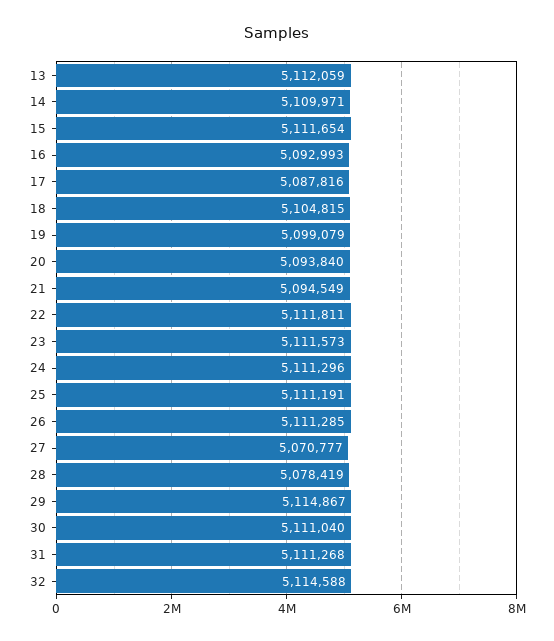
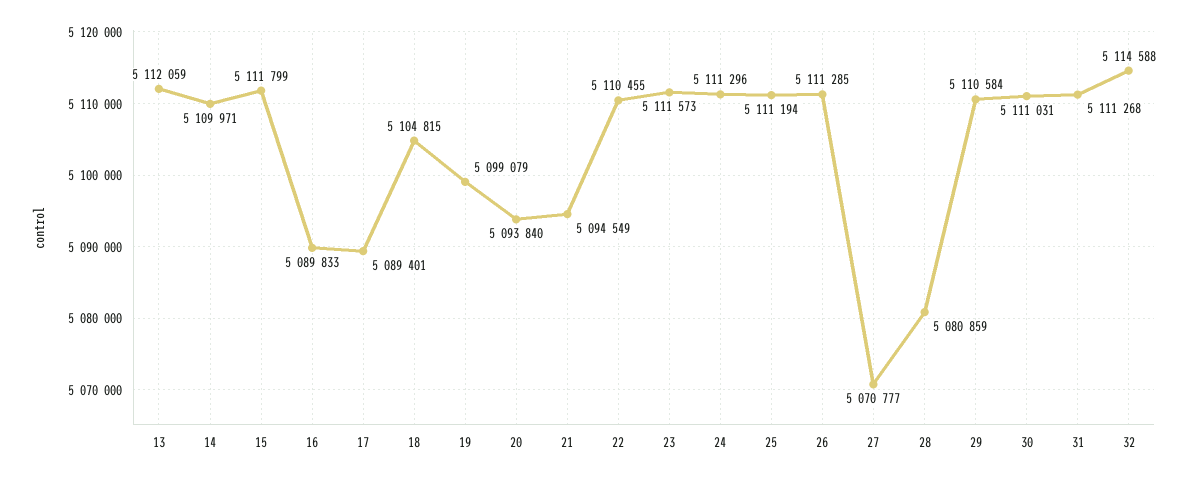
15: 5111654 -> 5111799
16: 5092993 -> 5089833
17: 5087816 -> 5089401
22: 5111811 -> 5110455
25: 5111191 -> 5111194
28: 5078419 -> 5080859
29: 5114867 -> 5110584
30: 5111040 -> 5111031

